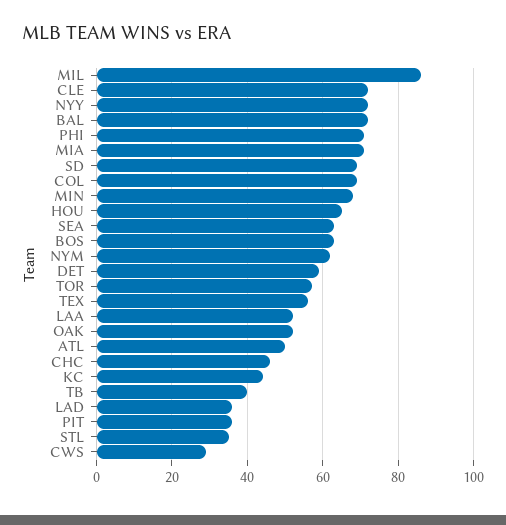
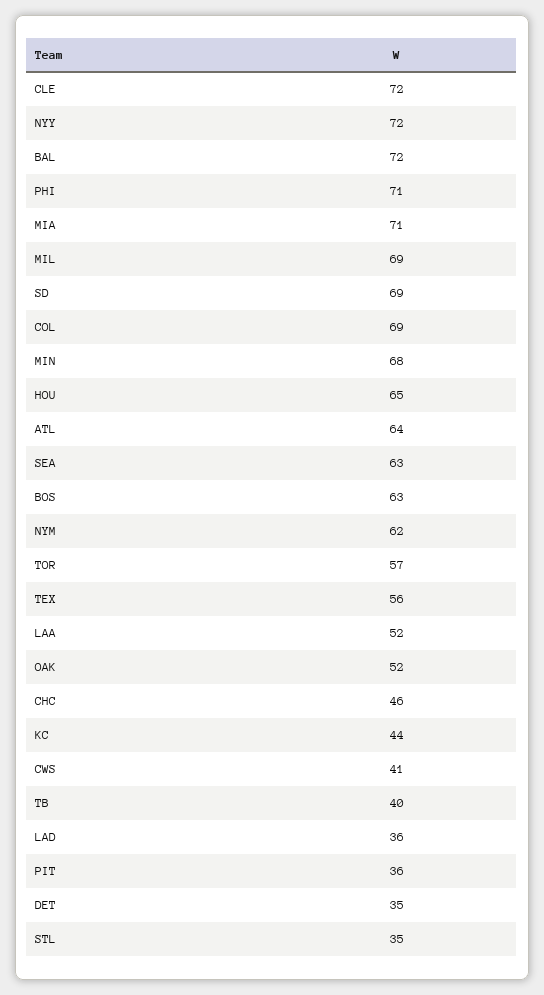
MIL: 85 -> 69
DET: 60 -> 35
ATL: 50 -> 64
CWS: 30 -> 41

